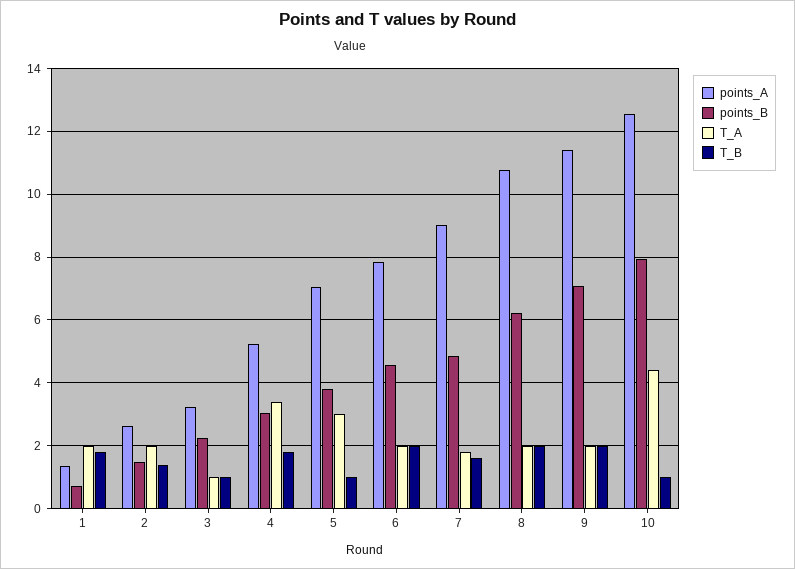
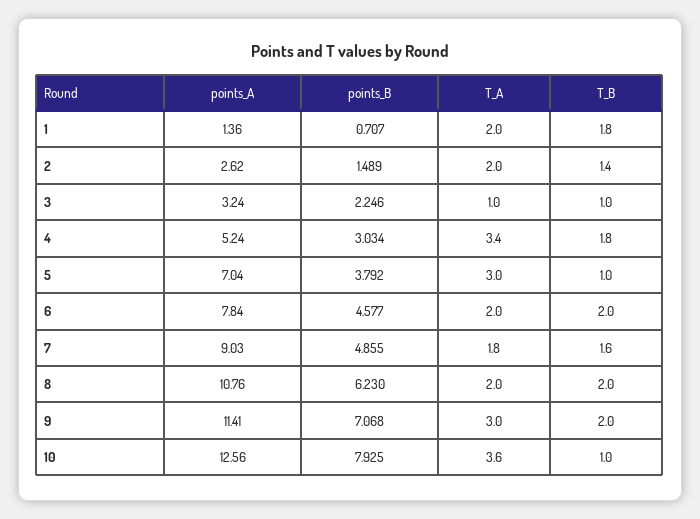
T_A, 9: 2 -> 3
T_A, 10: 4.4 -> 3.6

